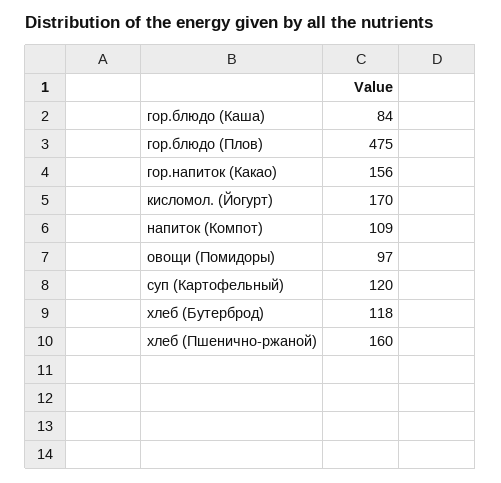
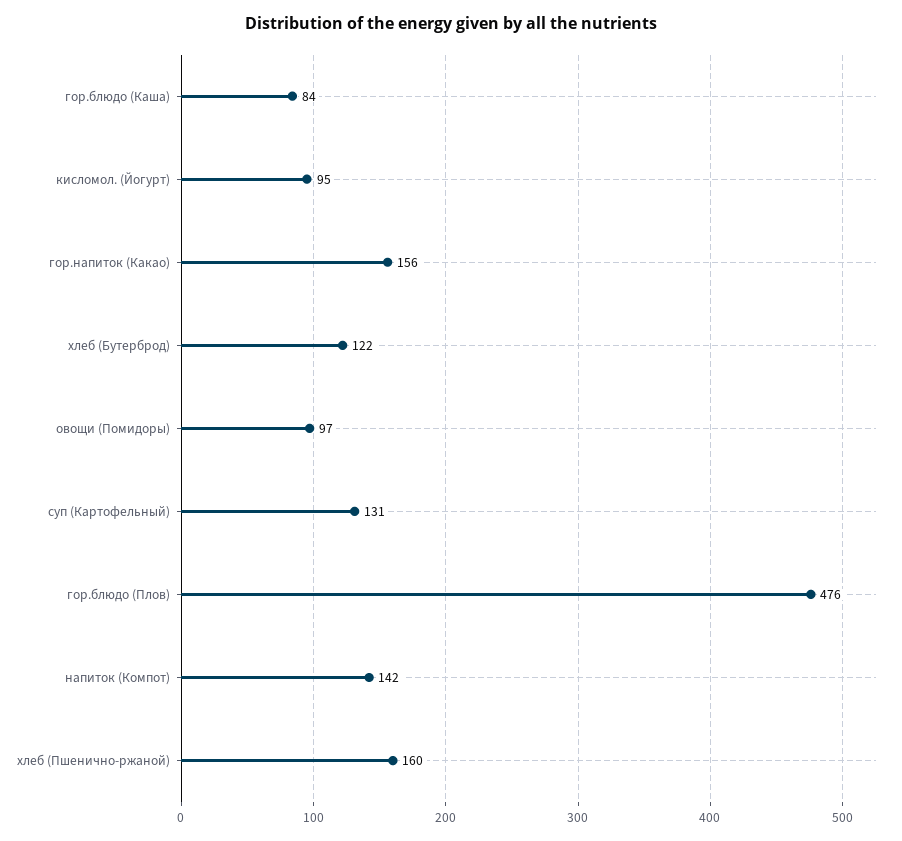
гор.блюдо (Плов): 475 -> 476
кисломол. (Йогурт): 170 -> 95
напиток (Компот): 109 -> 142
суп (Картофельный): 120 -> 131
хлеб (Бутерброд): 118 -> 122

